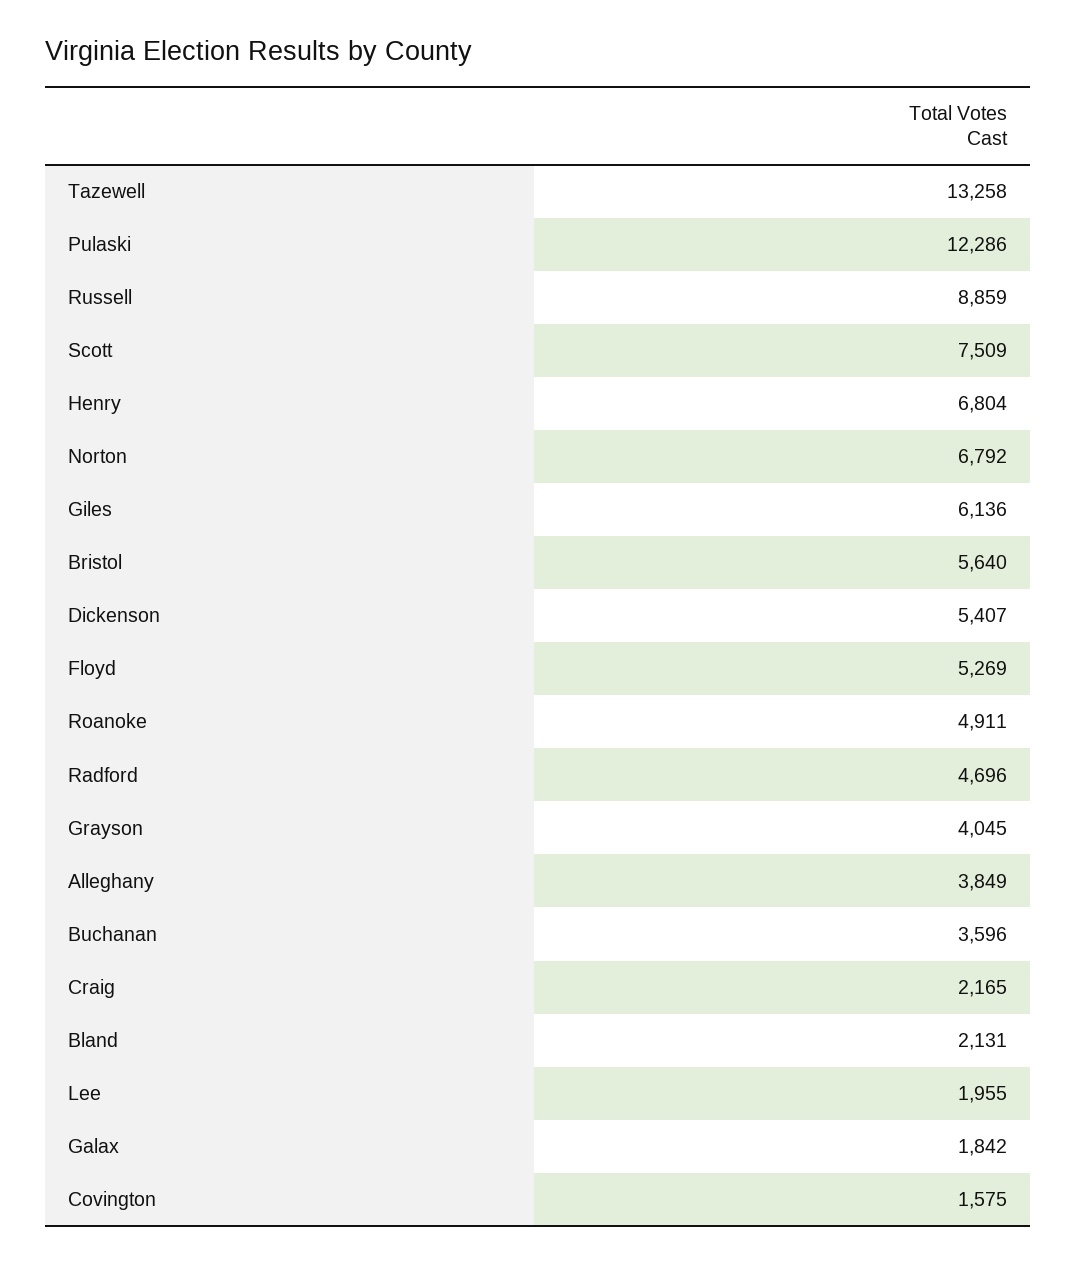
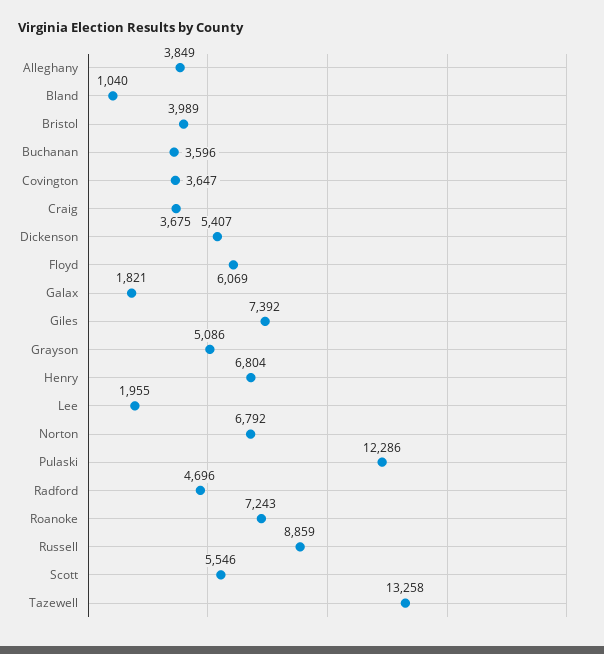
Scott: 7509 -> 5546
Giles: 6136 -> 7392
Bristol: 5640 -> 3989
Floyd: 5269 -> 6069
Roanoke: 4911 -> 7243
Grayson: 4045 -> 5086
Craig: 2165 -> 3675
Bland: 2131 -> 1040
Galax: 1842 -> 1821
Covington: 1575 -> 3647

